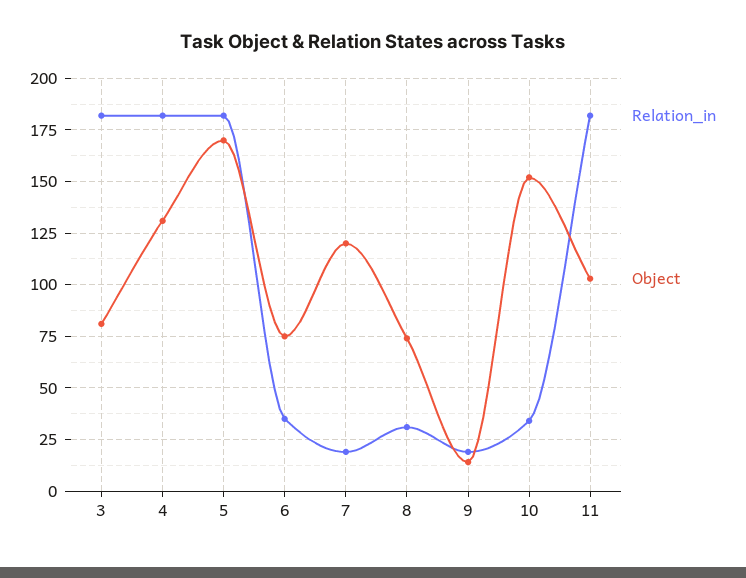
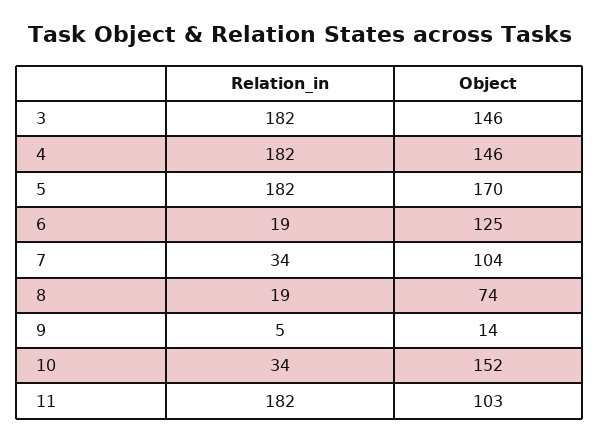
Object, 3: 80 -> 146
Object, 4: 130 -> 146
Relation_in, 6: 35 -> 19
Object, 6: 75 -> 125
Relation_in, 7: 20 -> 34
Object, 7: 120 -> 104
Relation_in, 8: 30 -> 19
Relation_in, 9: 20 -> 5

